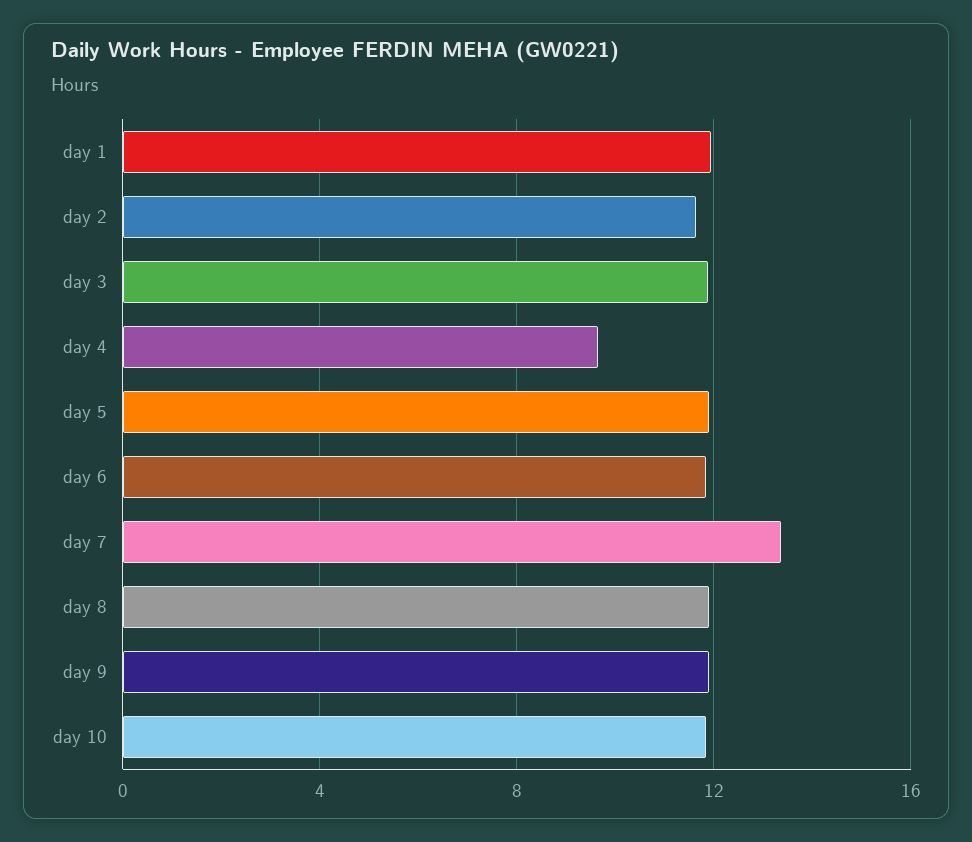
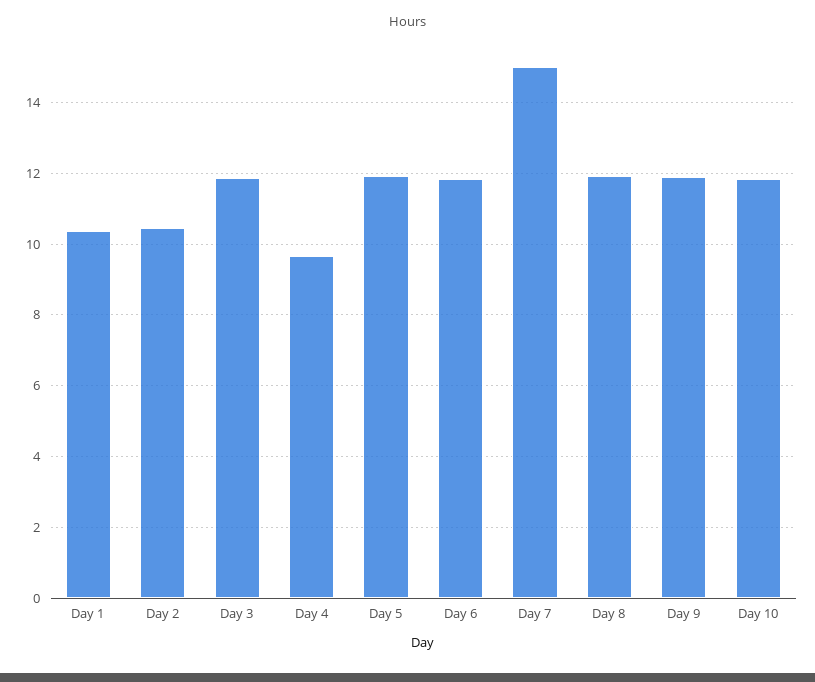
day 1: 12 -> 10.4
day 2: 11.5 -> 10.4
day 7: 13.5 -> 15

